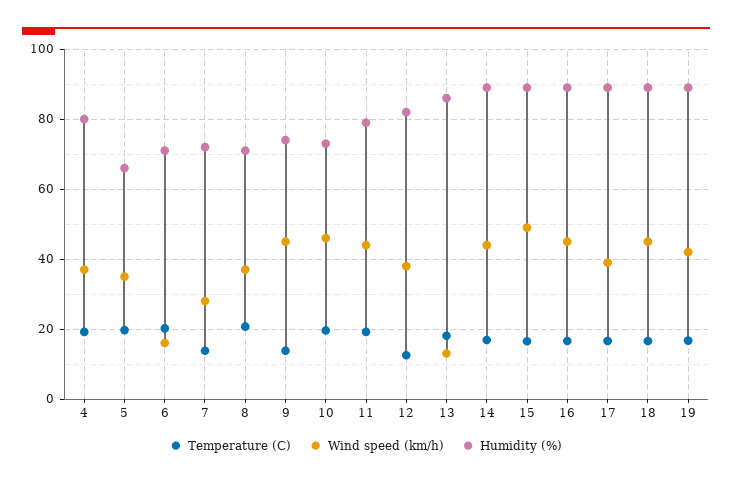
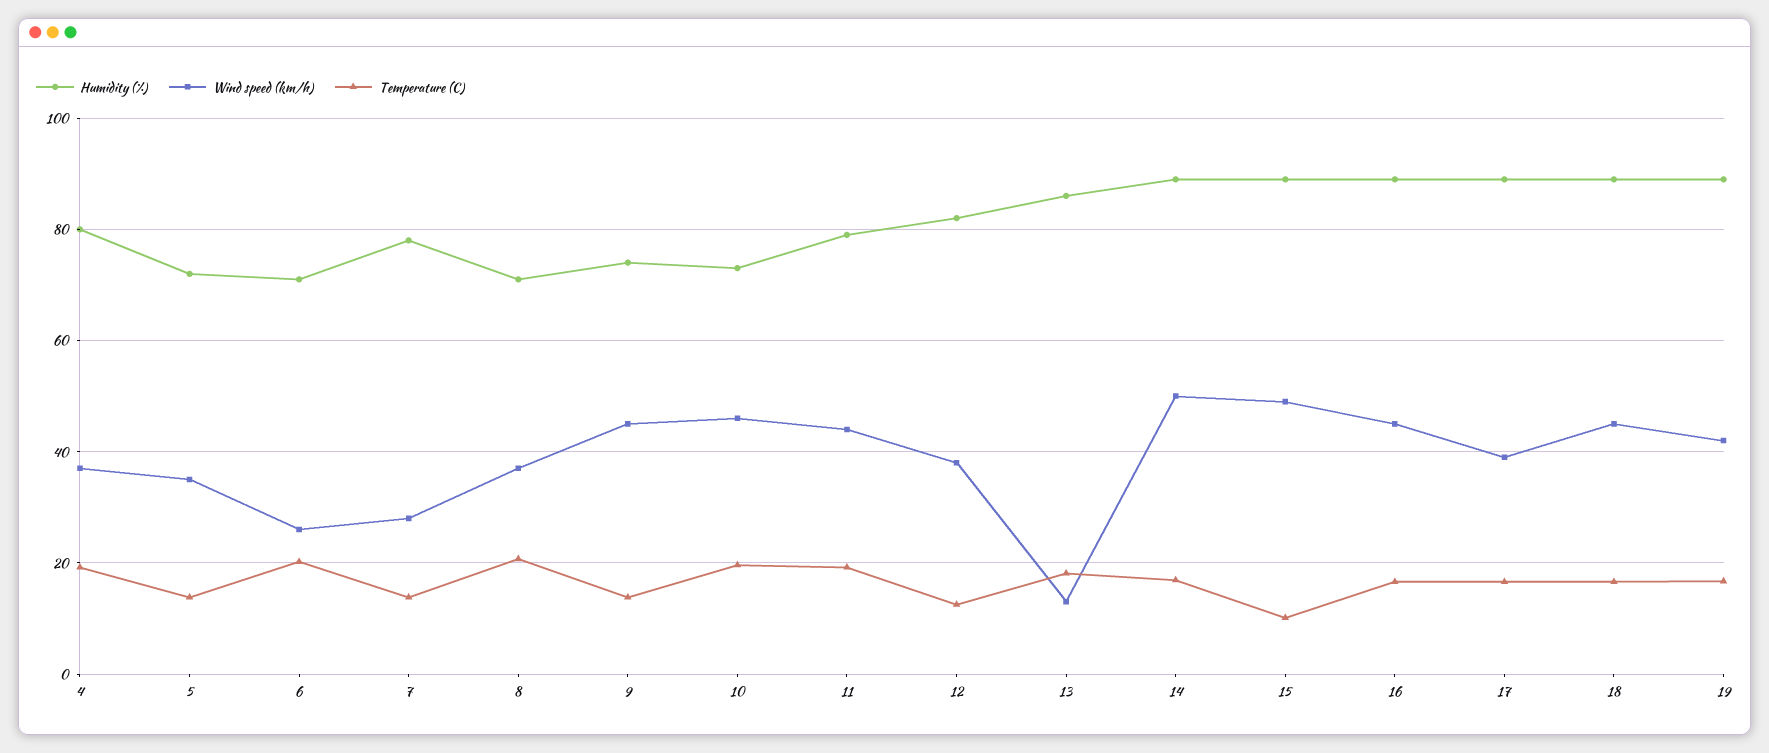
Temperature (C), 5: 20 -> 14
Humidity (%), 5: 66 -> 72
Wind speed (km/h), 6: 16 -> 26
Humidity (%), 7: 72 -> 78
Wind speed (km/h), 14: 44 -> 50
Temperature (C), 15: 16 -> 10

